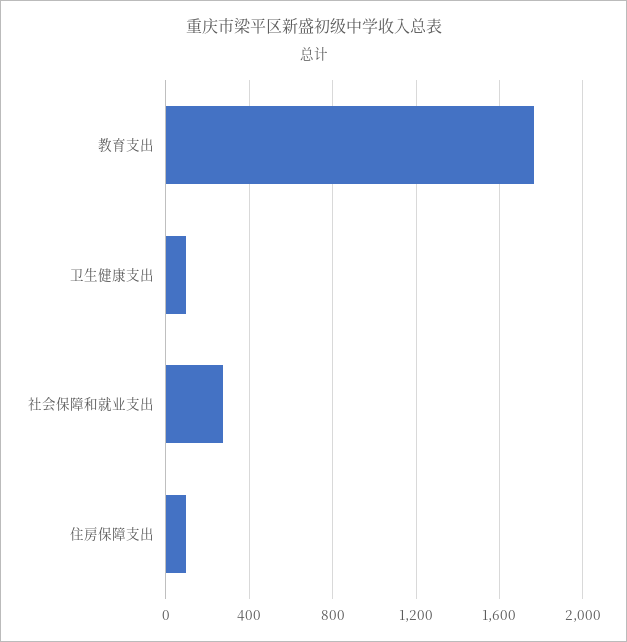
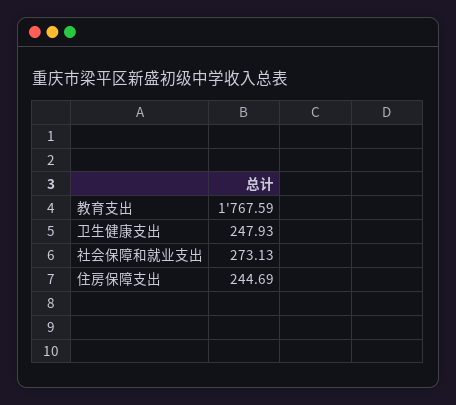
卫生健康支出: 100 -> 247.93
住房保障支出: 100 -> 244.69

